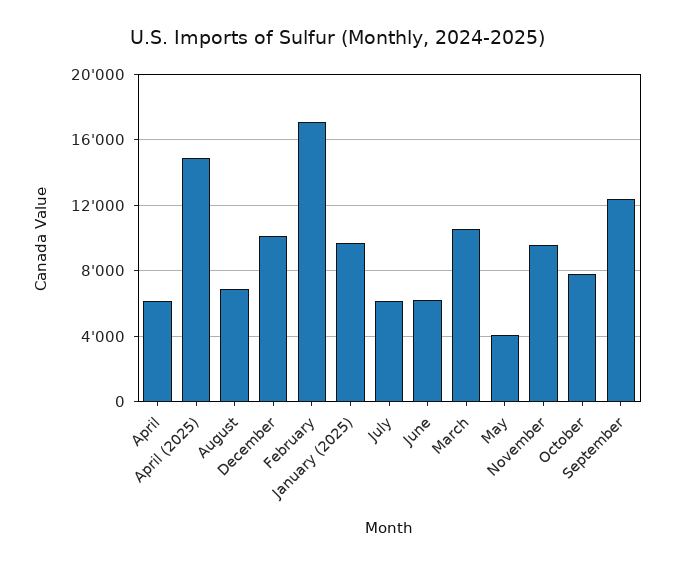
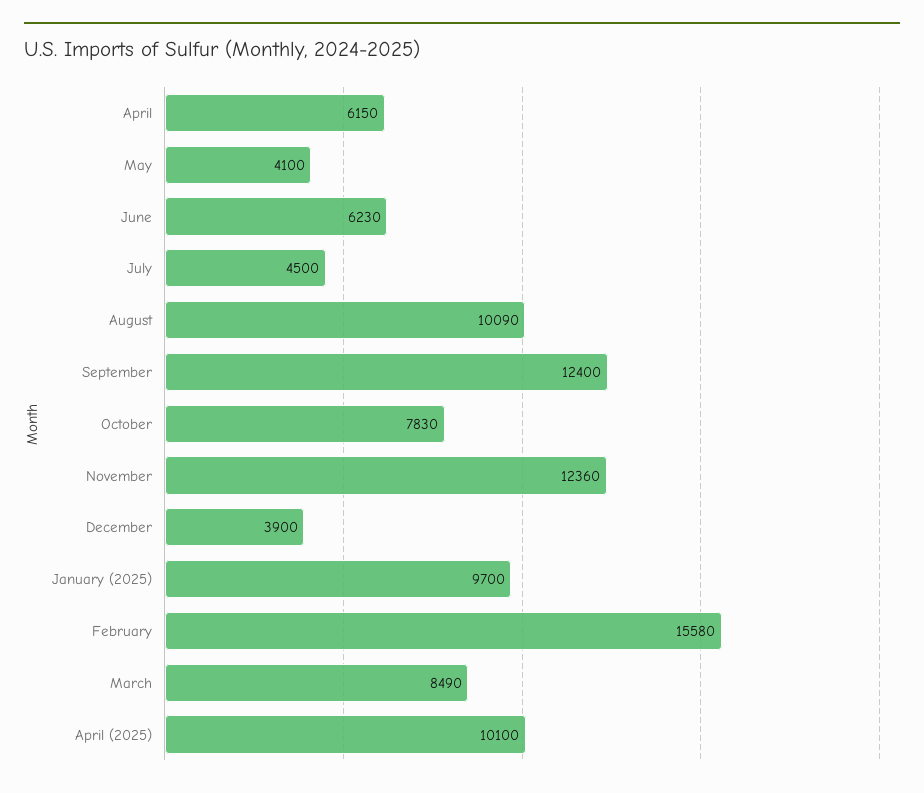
April (2025): 15000 -> 10100
August: 7000 -> 10090
December: 10000 -> 3900
February: 17000 -> 15580
July: 6000 -> 4500
March: 10500 -> 8490
November: 9500 -> 12360

